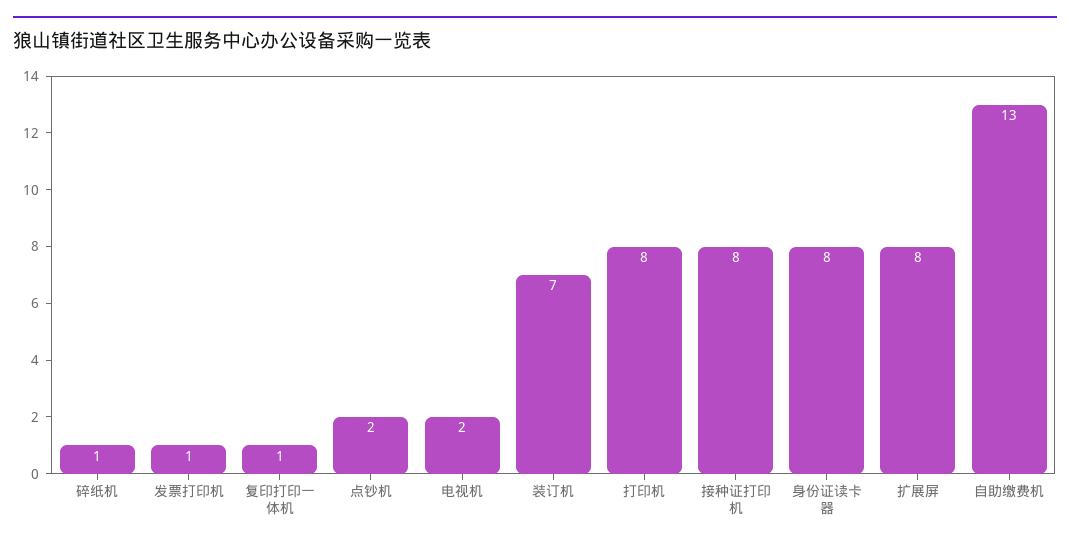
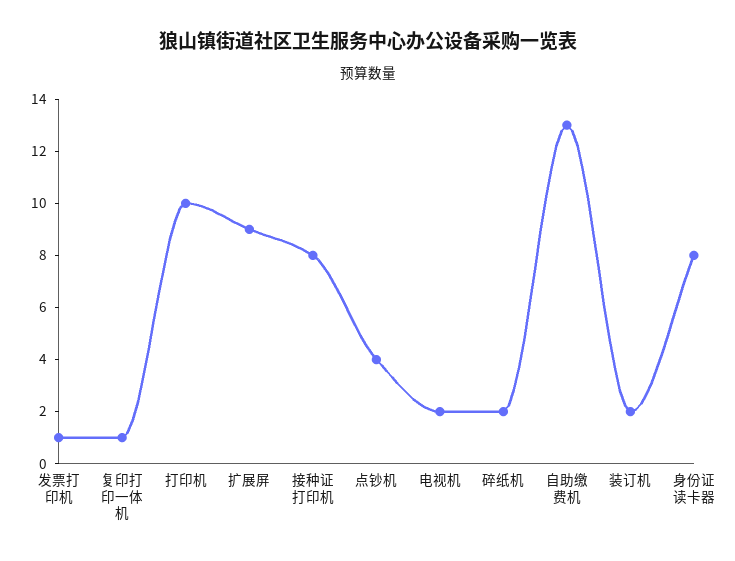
碎纸机: 1 -> 2
点钞机: 2 -> 4
装订机: 7 -> 2
打印机: 8 -> 10
扩展屏: 8 -> 9

